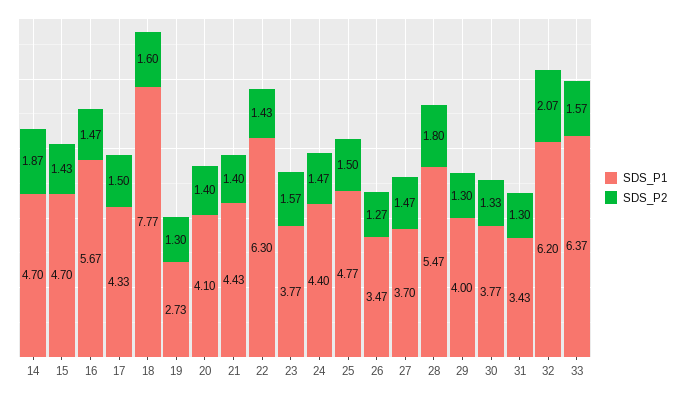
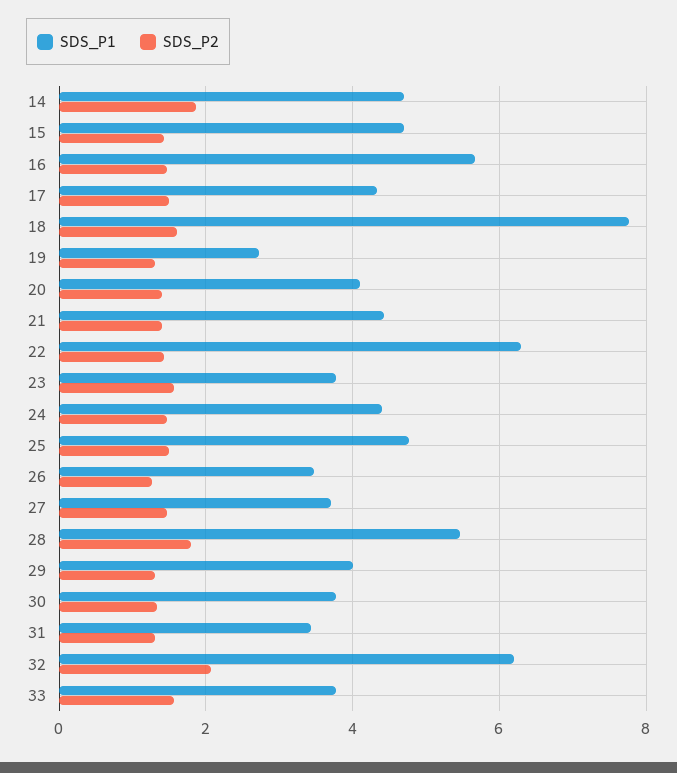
SDS_P1, 33: 6.37 -> 3.8

